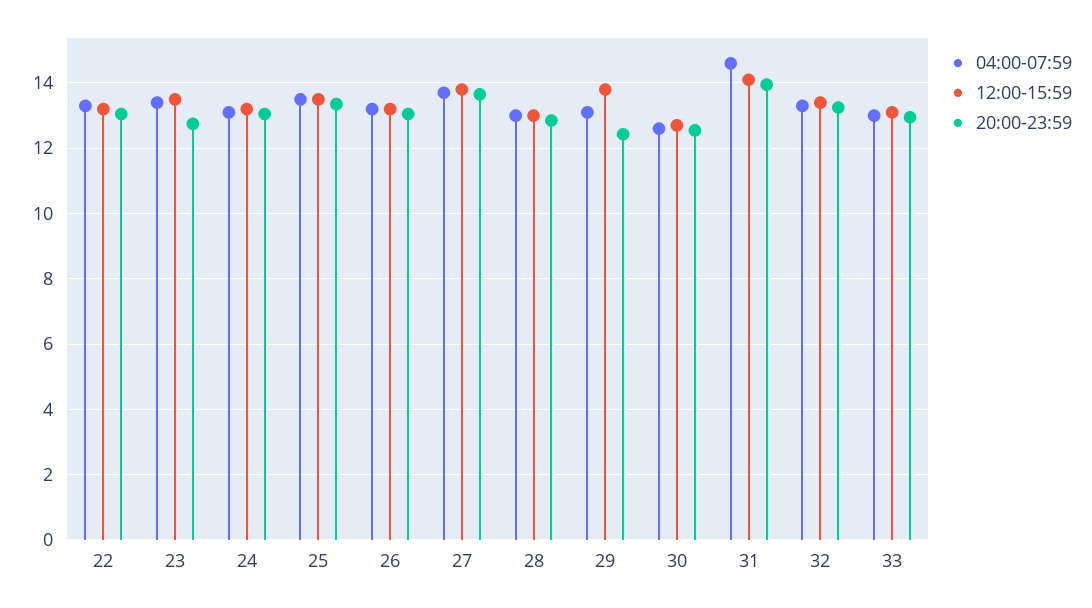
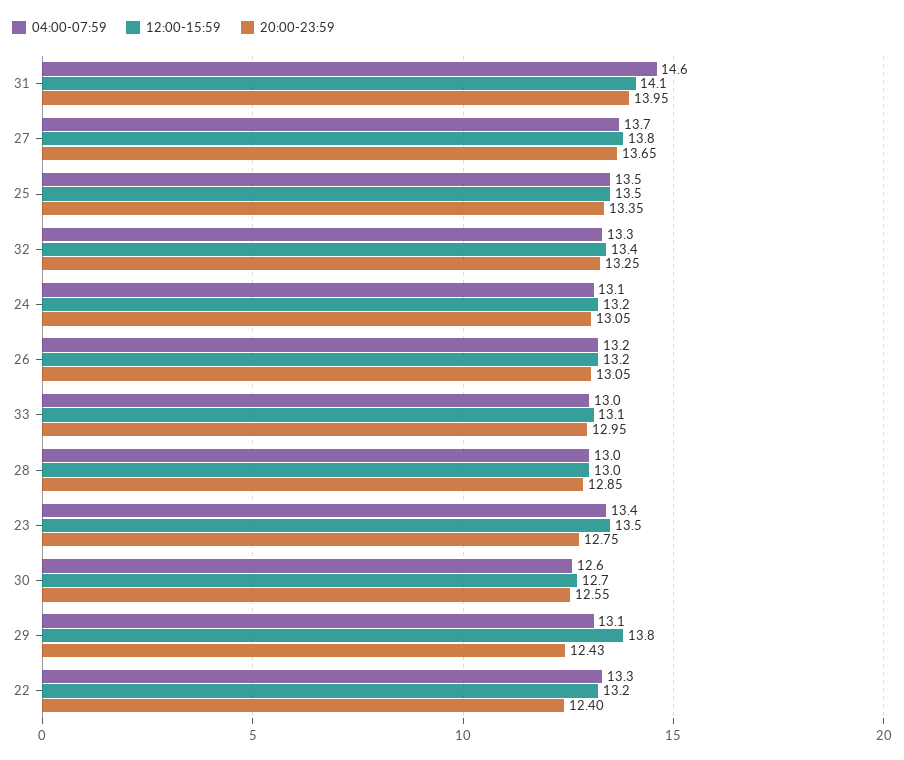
20:00-23:59, 22: 13 -> 12.4

